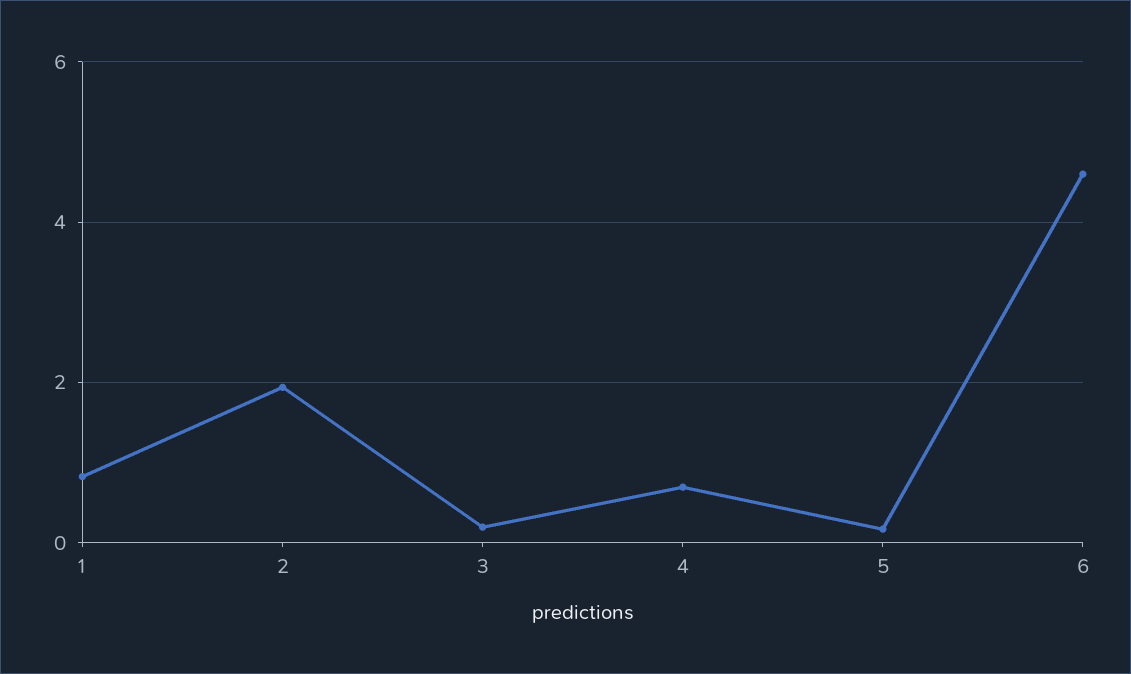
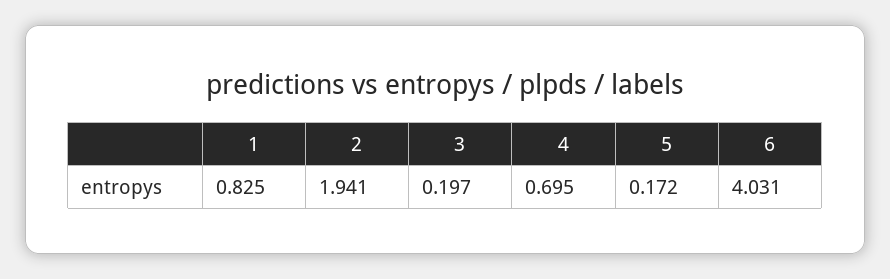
6: 4.6 -> 4.031

